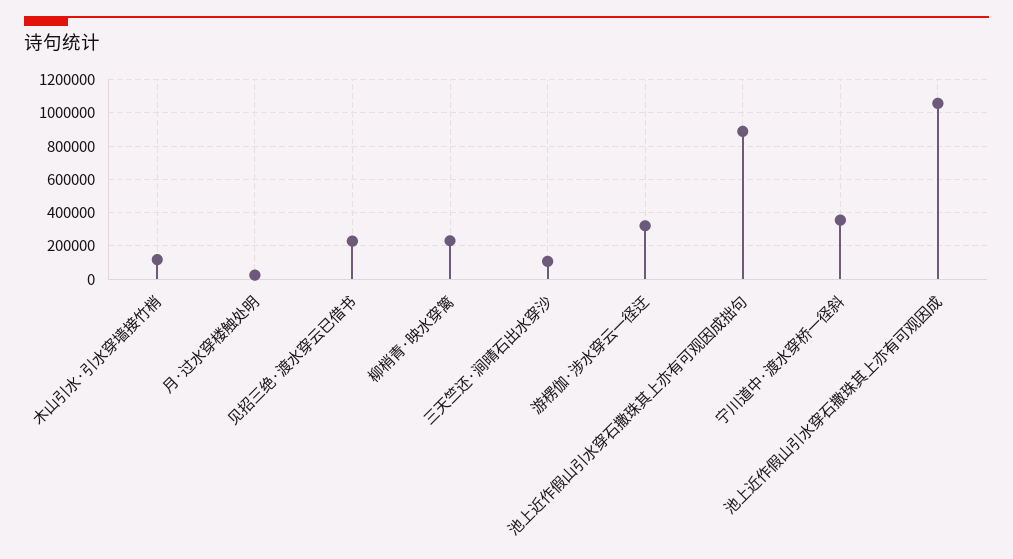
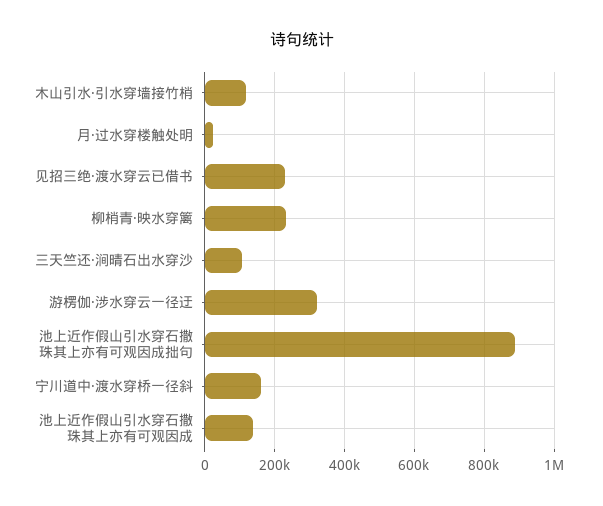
宁川道中·渡水穿桥一径斜: 350000 -> 160000
池上近作假山引水穿石撒珠其上亦有可观因成: 1050000 -> 140000

